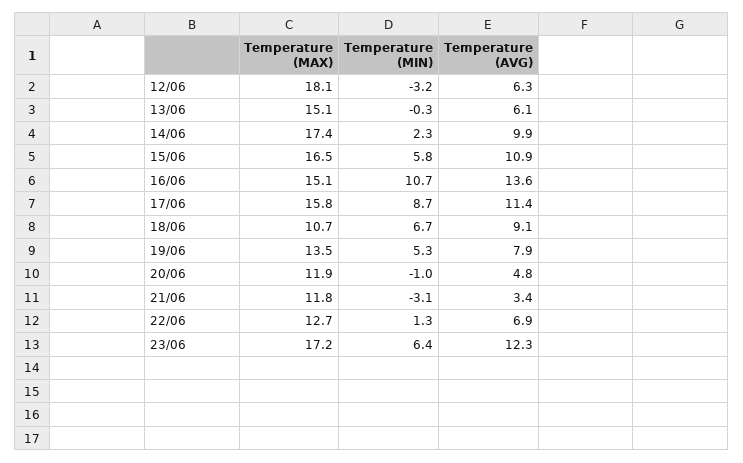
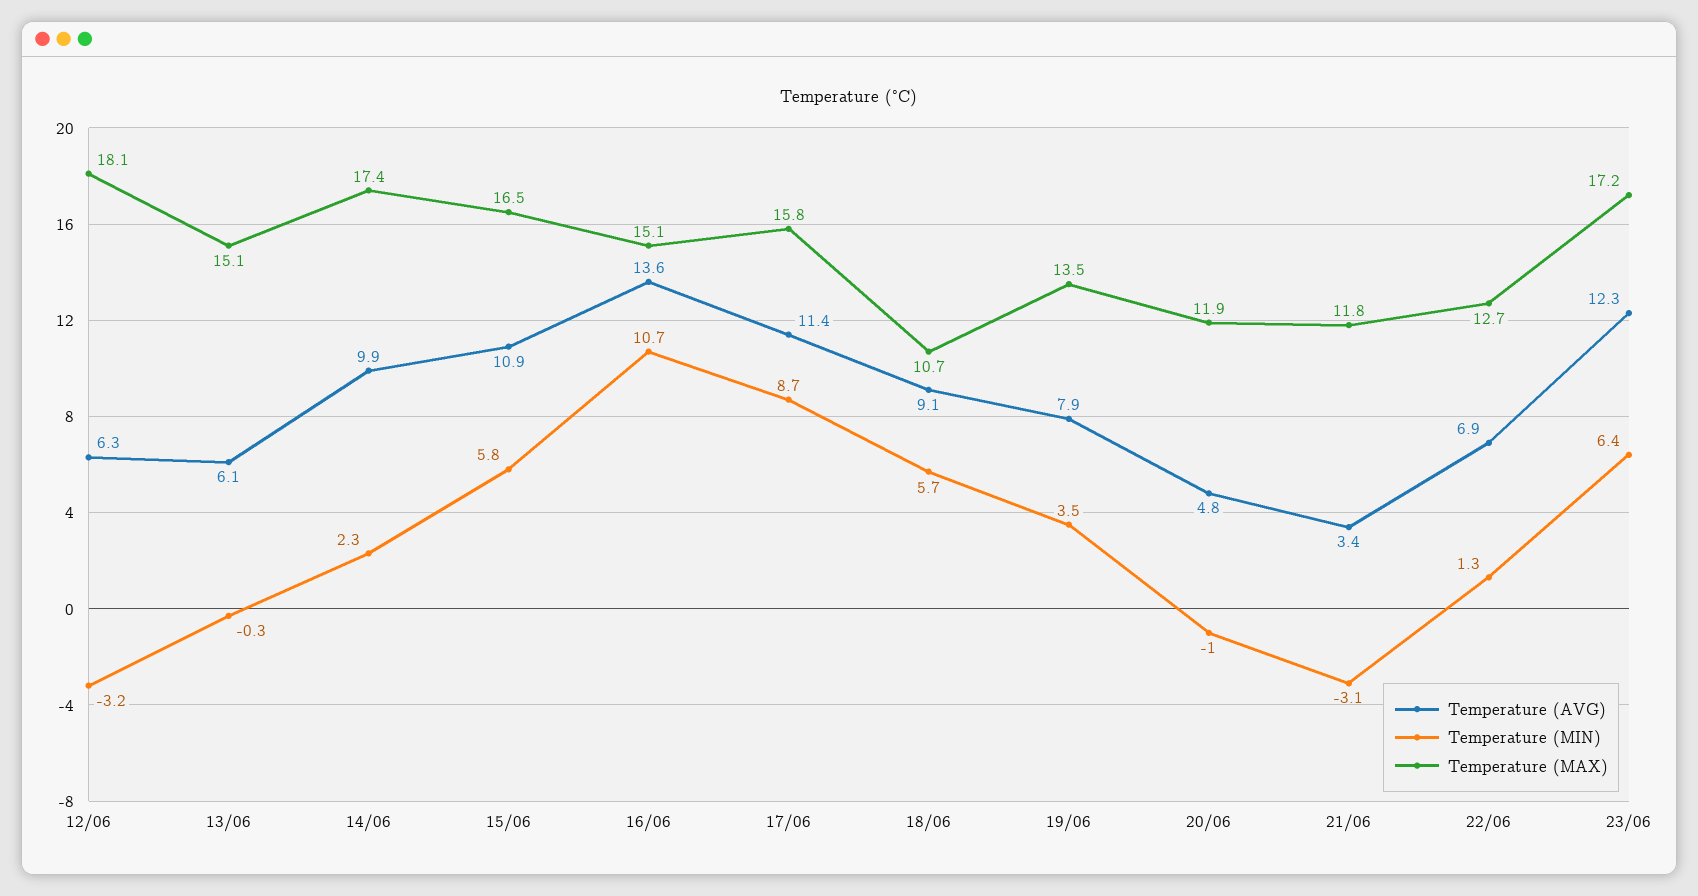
Temperature (MIN), 18/06: 6.7 -> 5.7
Temperature (MIN), 19/06: 5.3 -> 3.5

